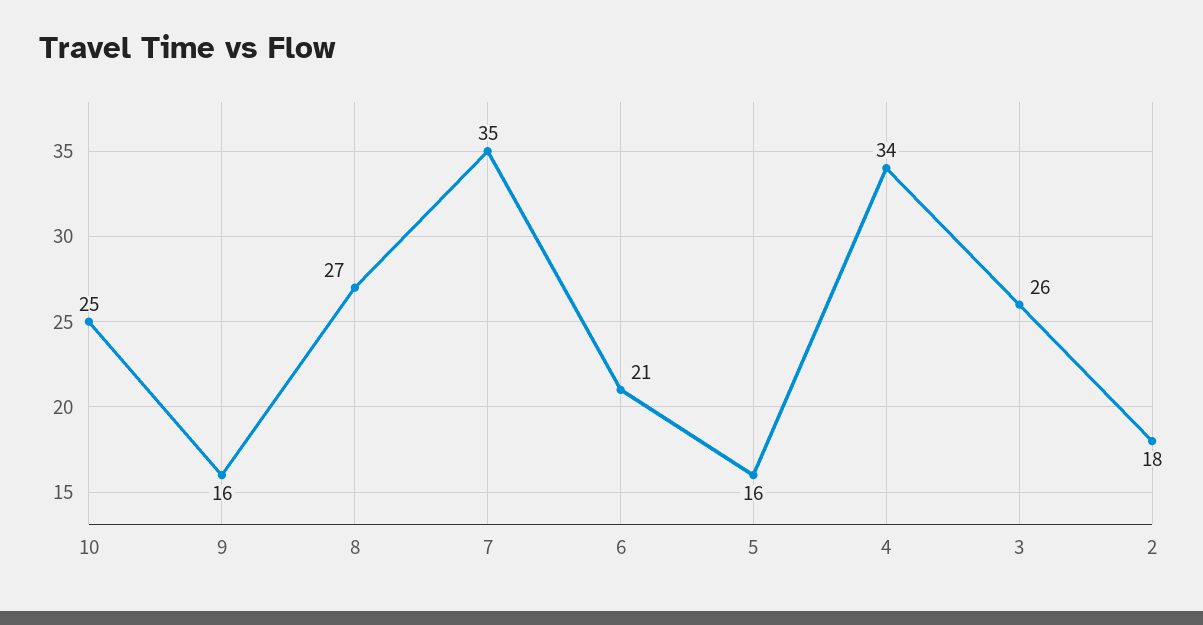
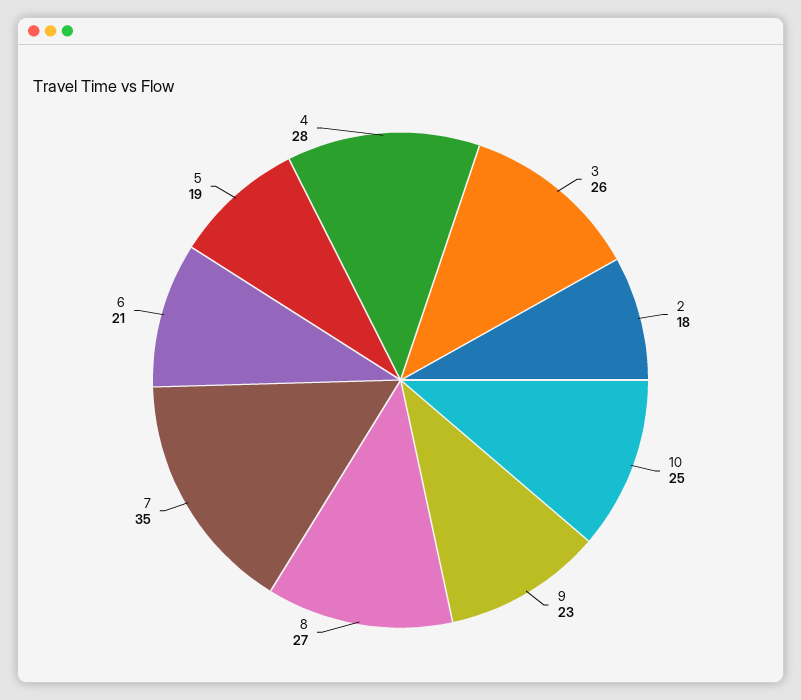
9: 16 -> 23
5: 16 -> 19
4: 34 -> 28

